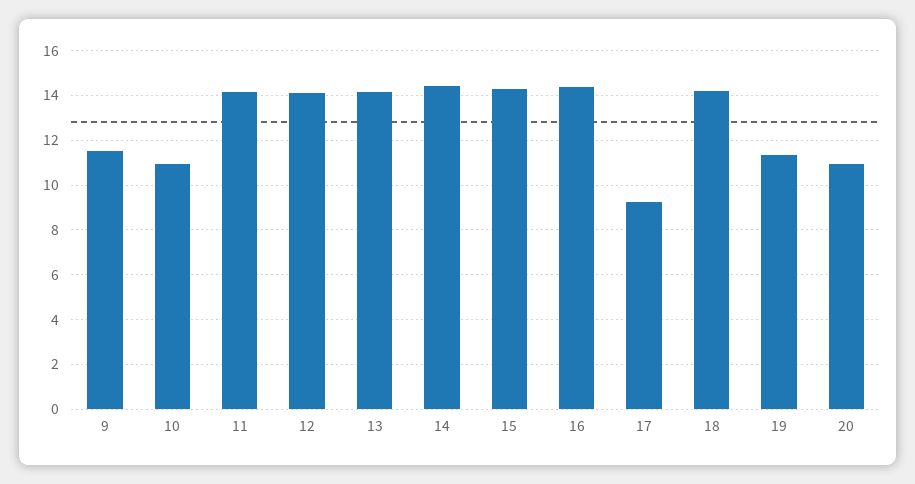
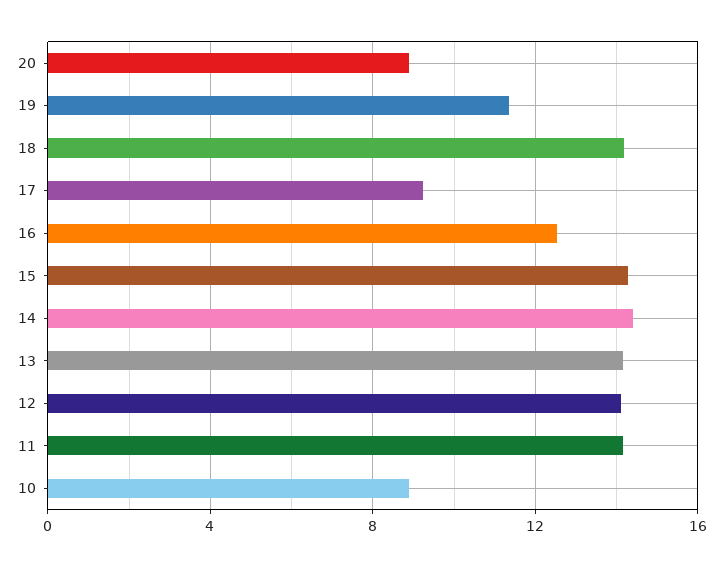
9: 11.5 -> none
10: 11 -> 9
16: 14.5 -> 12.5
20: 11 -> 9

